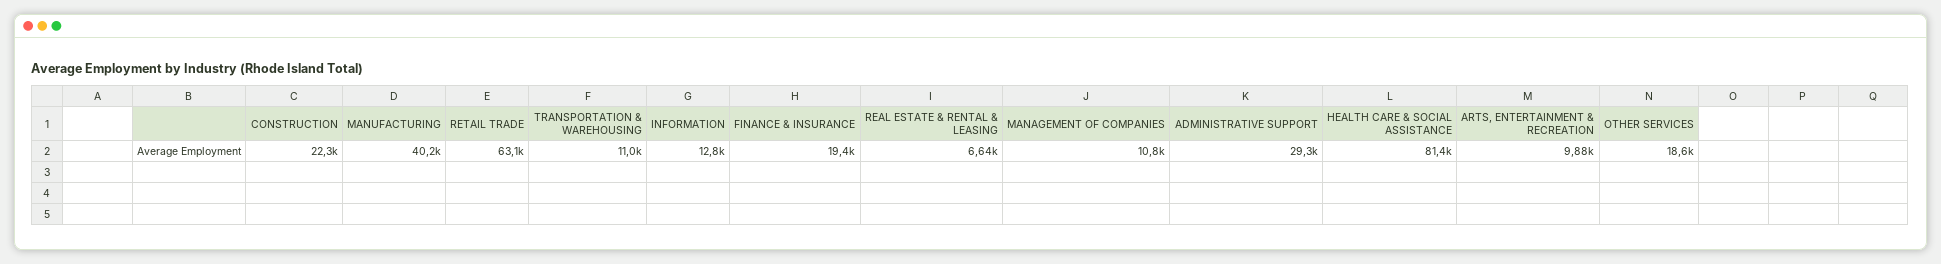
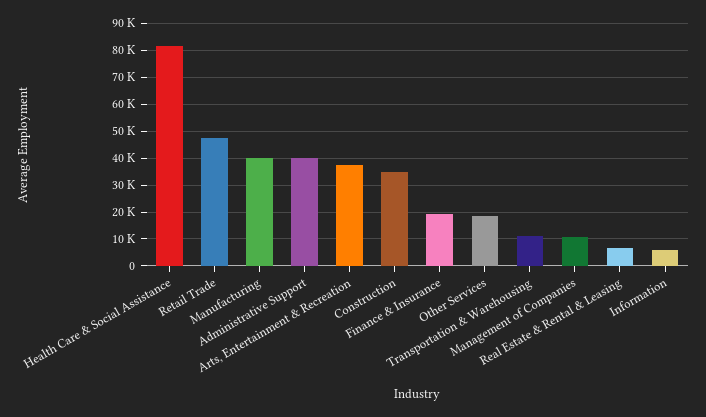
CONSTRUCTION: 22300 -> 35000
RETAIL TRADE: 63100 -> 47500
INFORMATION: 12800 -> 5000
ADMINISTRATIVE SUPPORT: 29300 -> 40000
ARTS, ENTERTAINMENT & RECREATION: 9880 -> 37500

